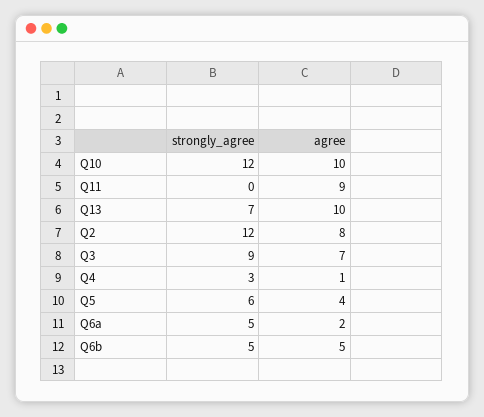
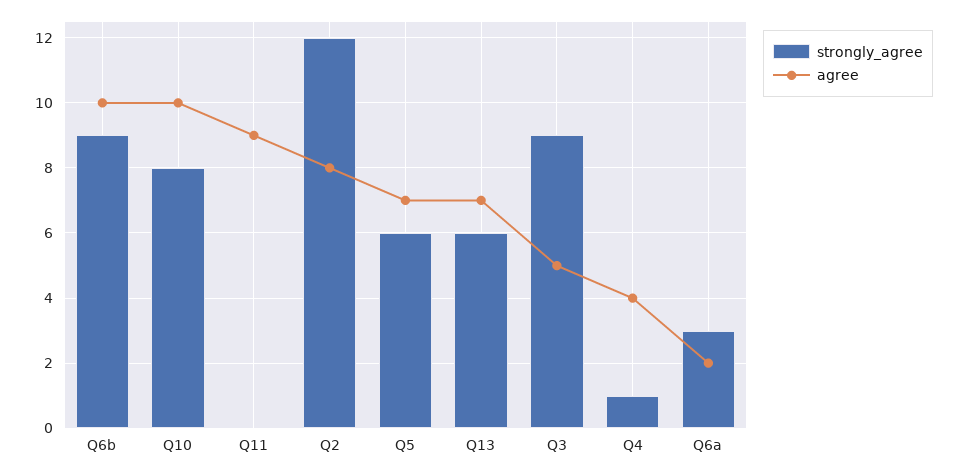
strongly_agree, Q10: 12 -> 8
strongly_agree, Q13: 7 -> 6
agree, Q13: 10 -> 7
agree, Q3: 7 -> 5
strongly_agree, Q4: 3 -> 1
agree, Q4: 1 -> 4
agree, Q5: 4 -> 7
strongly_agree, Q6a: 5 -> 3
strongly_agree, Q6b: 5 -> 9
agree, Q6b: 5 -> 10

